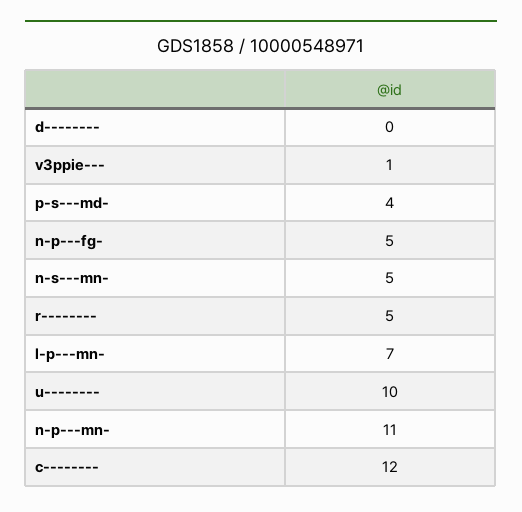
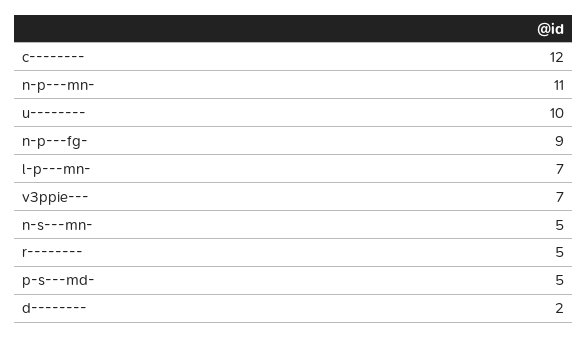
d--------: 0 -> 2
v3ppie---: 1 -> 7
p-s---md-: 4 -> 5
n-p---fg-: 5 -> 9

